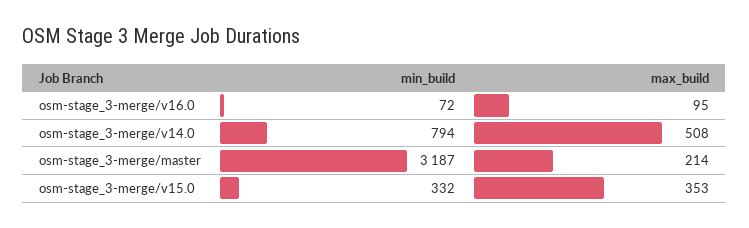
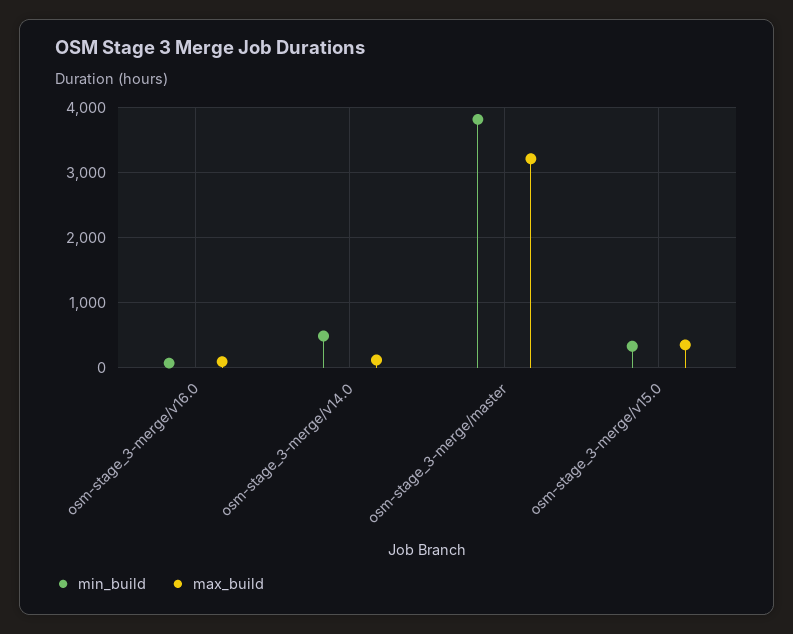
min_build, osm-stage_3-merge/v14.0: 794 -> 500
max_build, osm-stage_3-merge/v14.0: 508 -> 100
min_build, osm-stage_3-merge/master: 3187 -> 3800
max_build, osm-stage_3-merge/master: 214 -> 3200

